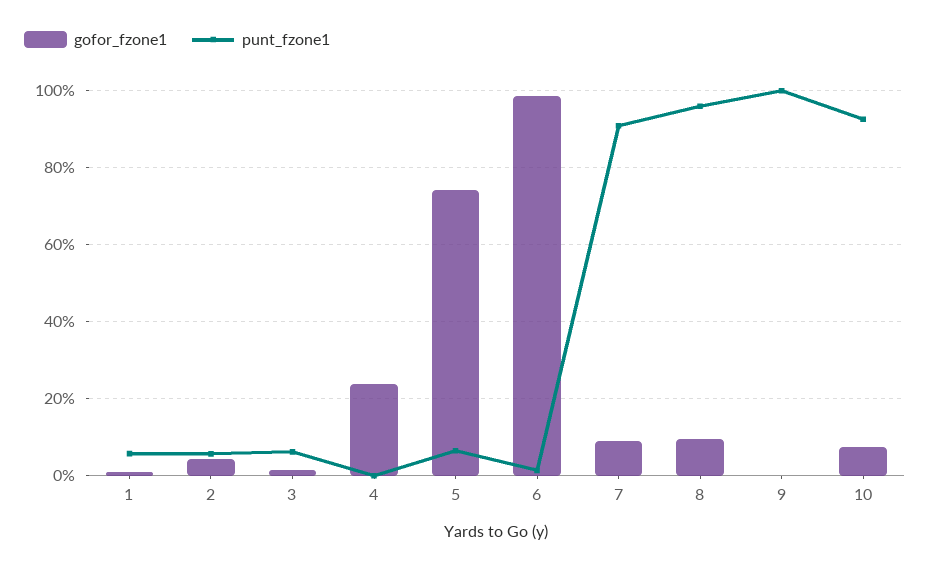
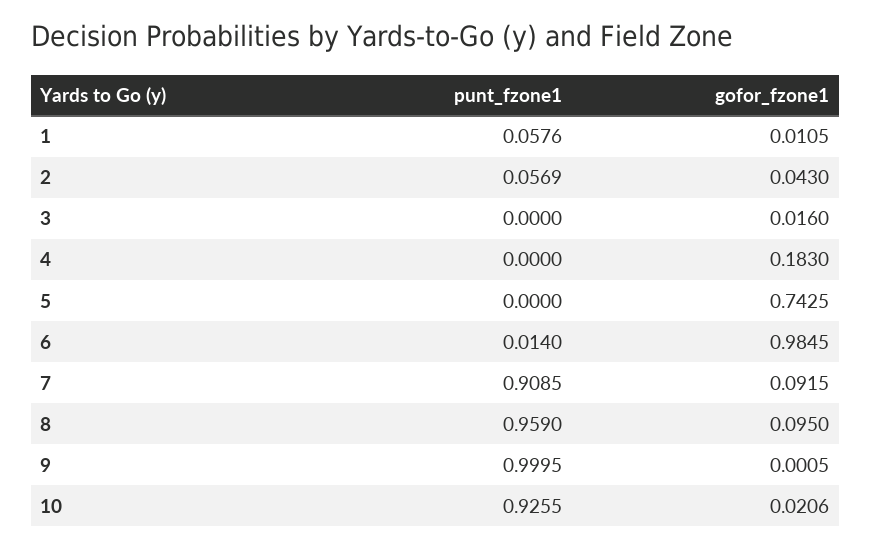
punt_fzone1, 3: 0.06 -> 0
gofor_fzone1, 4: 0.24 -> 0.183
punt_fzone1, 5: 0.06 -> 0
gofor_fzone1, 10: 0.08 -> 0.0206

